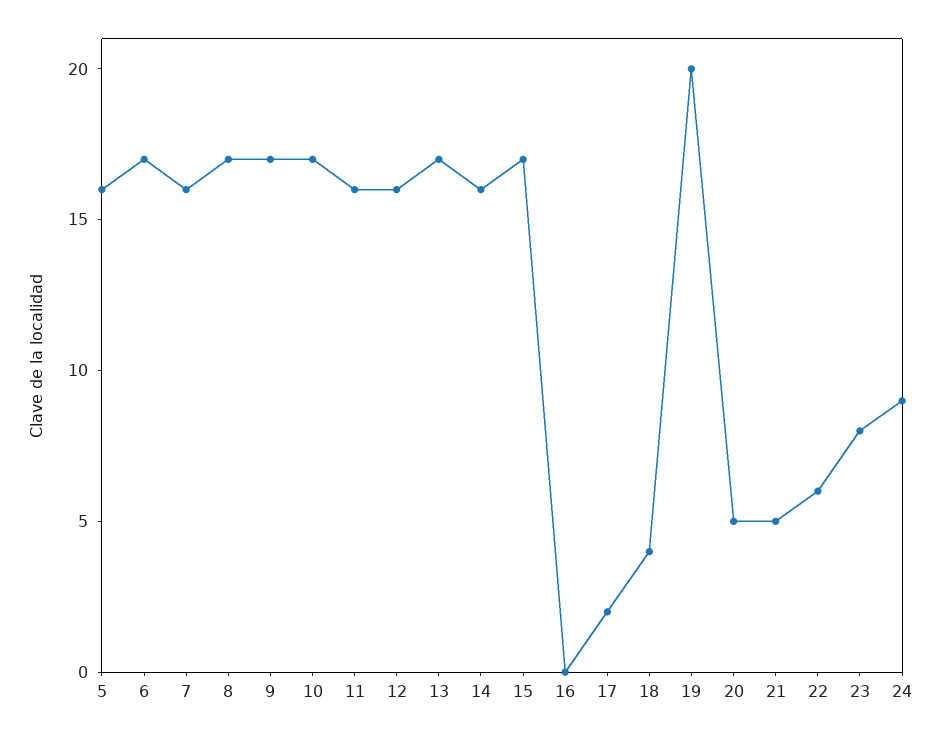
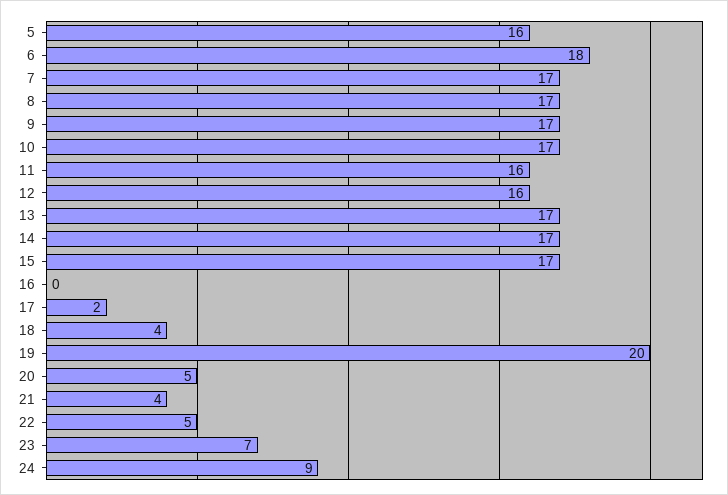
6: 17 -> 18
7: 16 -> 17
14: 16 -> 17
21: 5 -> 4
22: 6 -> 5
23: 8 -> 7

